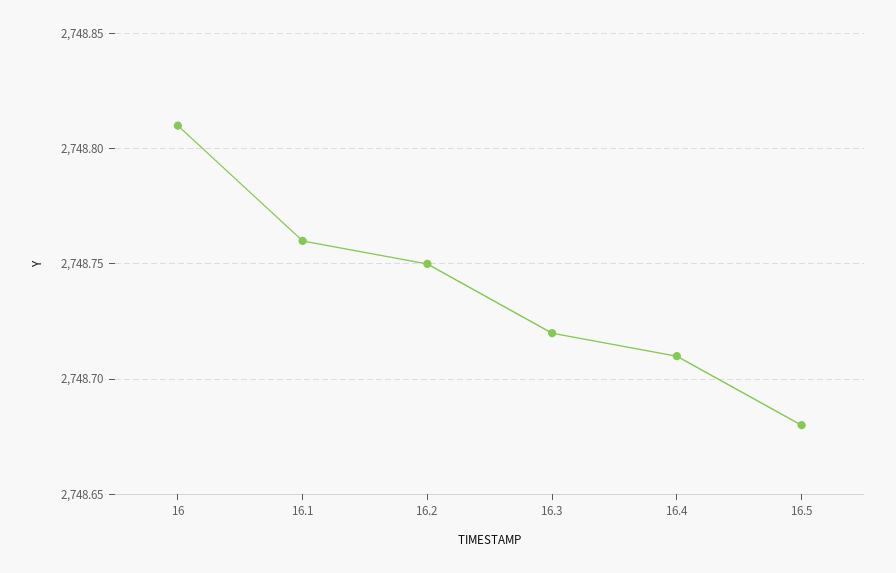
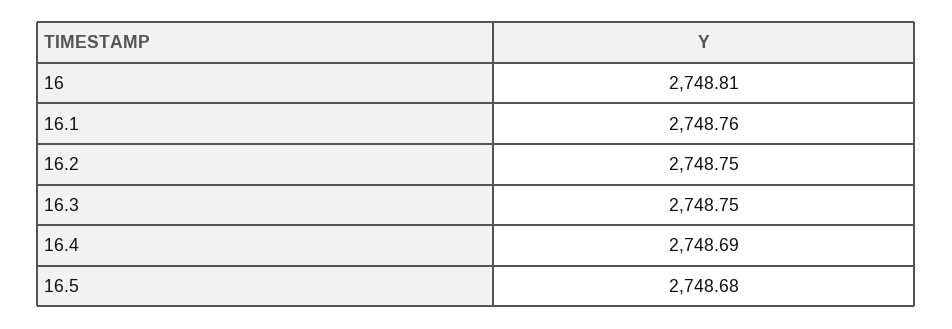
16.3: 2748.72 -> 2748.75
16.4: 2748.71 -> 2748.69

